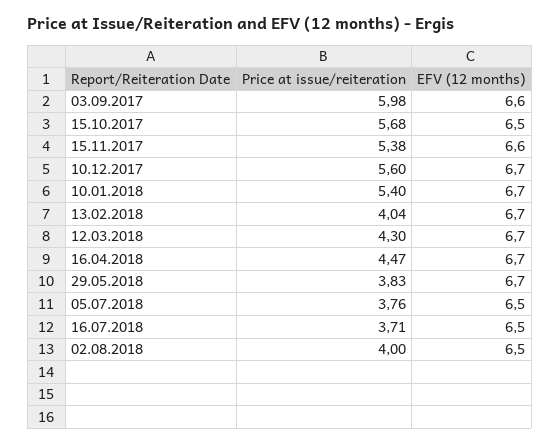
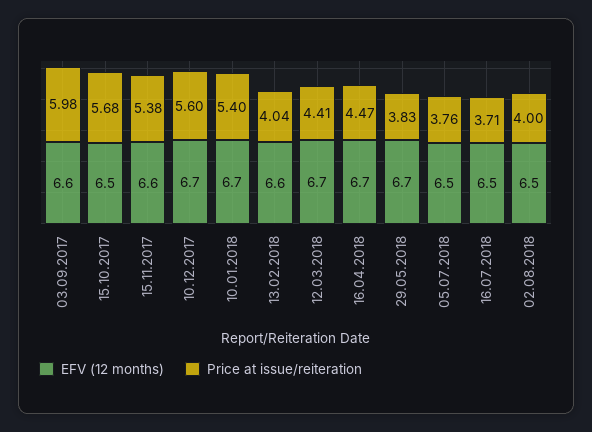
EFV (12 months), 13.02.2018: 6.7 -> 6.6
Price at issue/reiteration, 12.03.2018: 4.3 -> 4.41

